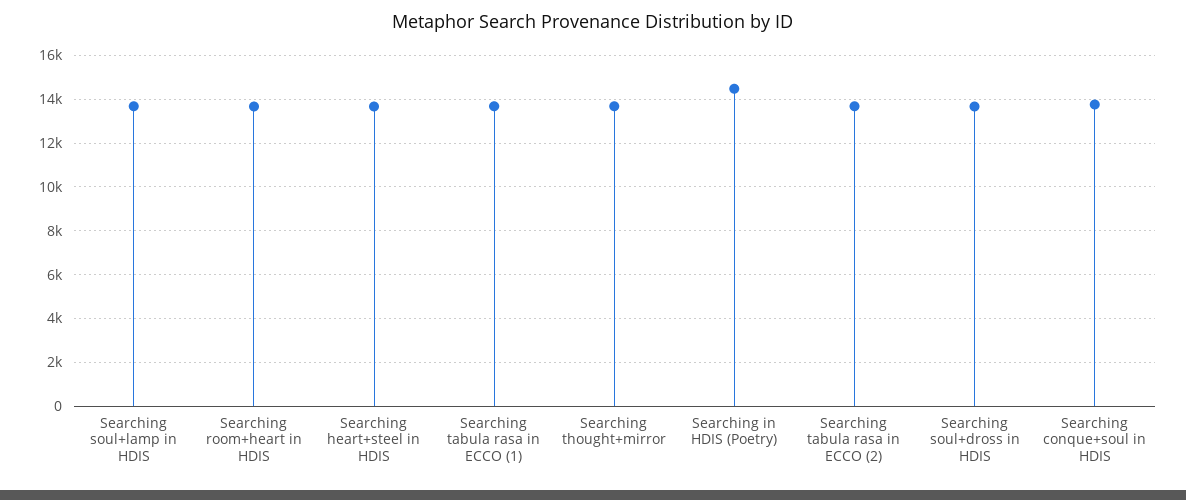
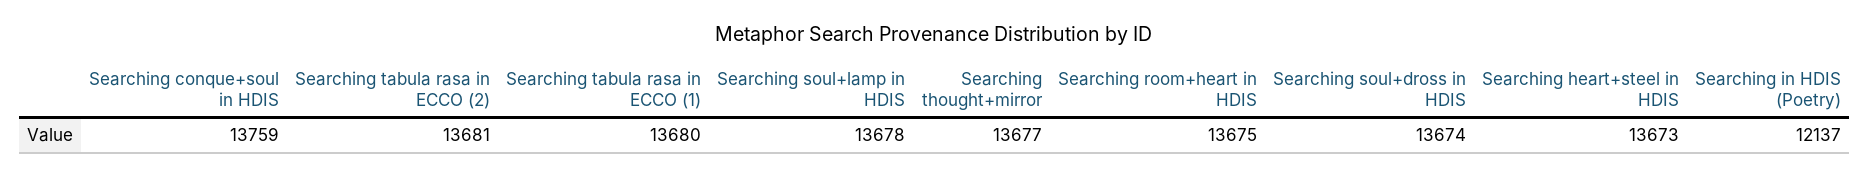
Searching in HDIS (Poetry): 14500 -> 12137

